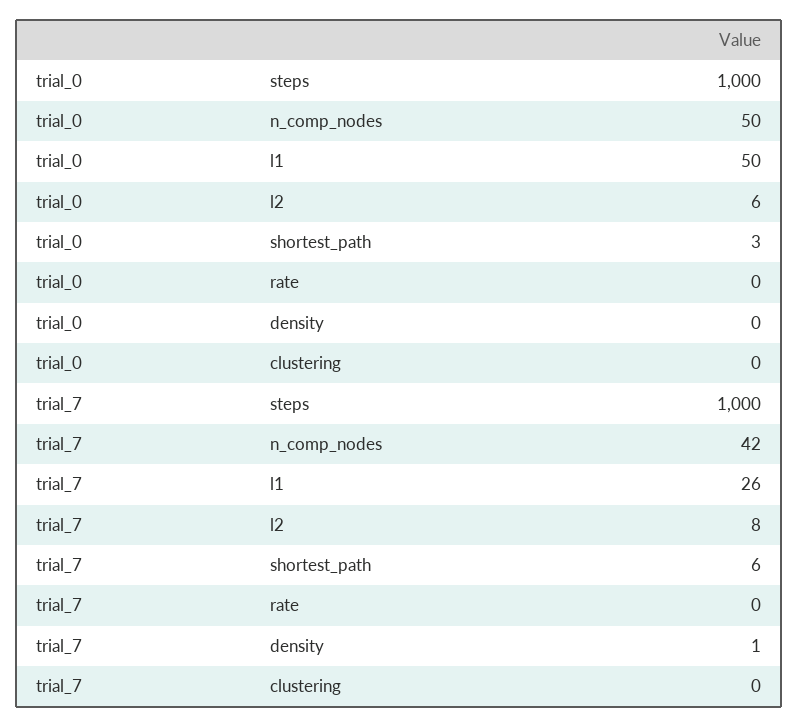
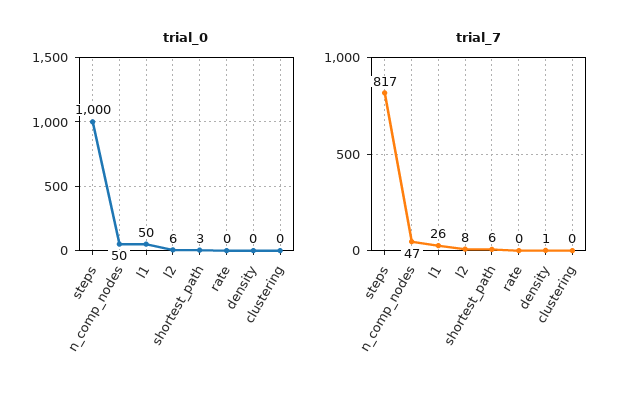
trial_7, steps: 1000 -> 817
trial_7, n_comp_nodes: 42 -> 47

